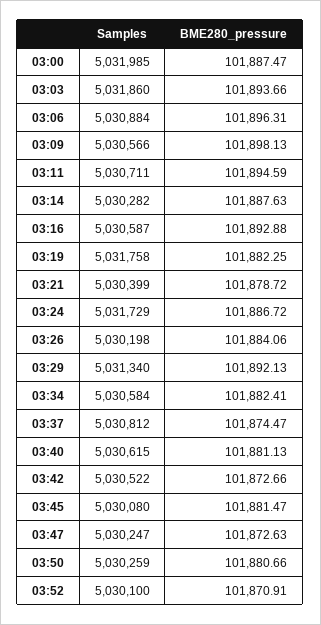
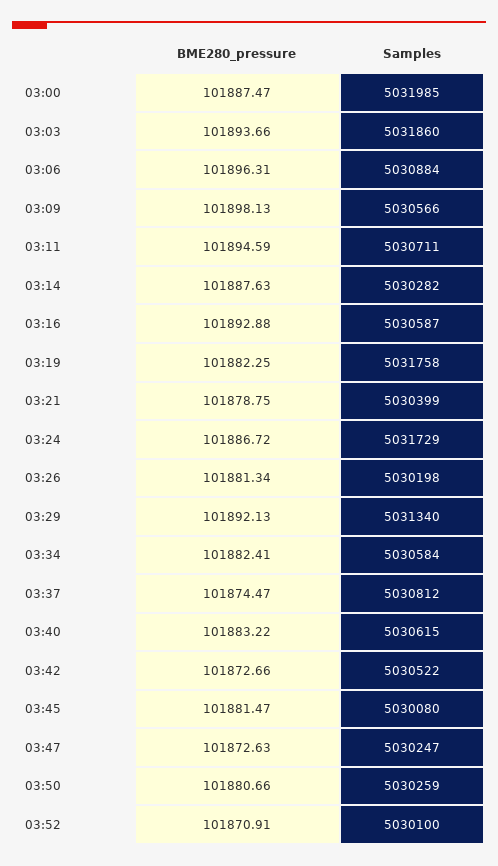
BME280_pressure, 03:21: 101878.72 -> 101878.75
BME280_pressure, 03:26: 101884.06 -> 101881.34
BME280_pressure, 03:40: 101881.13 -> 101883.22

